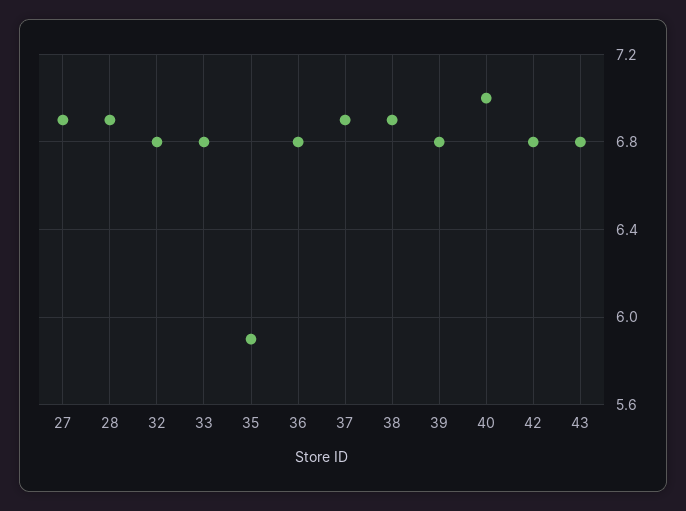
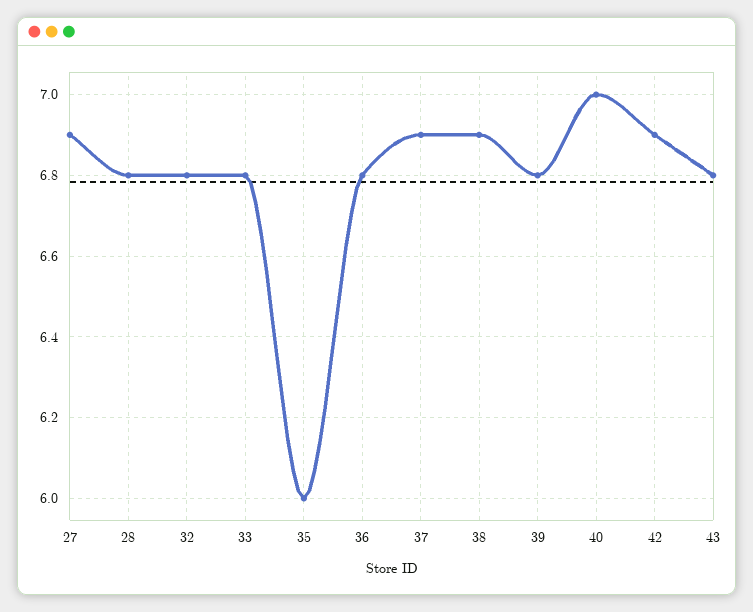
28: 6.9 -> 6.8
35: 5.9 -> 6
42: 6.8 -> 6.9

